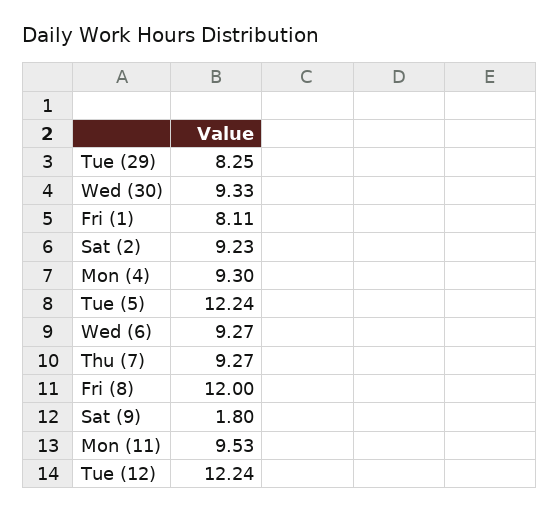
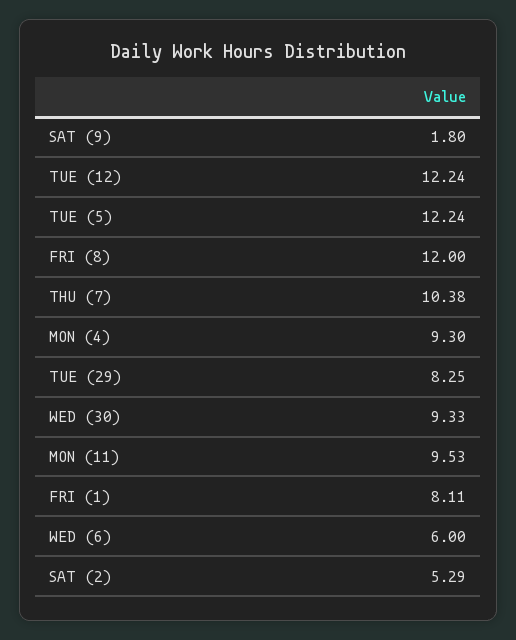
Sat (2): 9.23 -> 5.29
Wed (6): 9.27 -> 6
Thu (7): 9.27 -> 10.38

